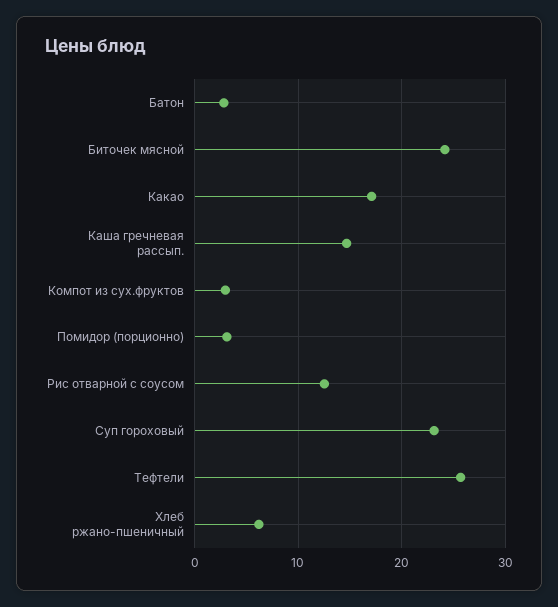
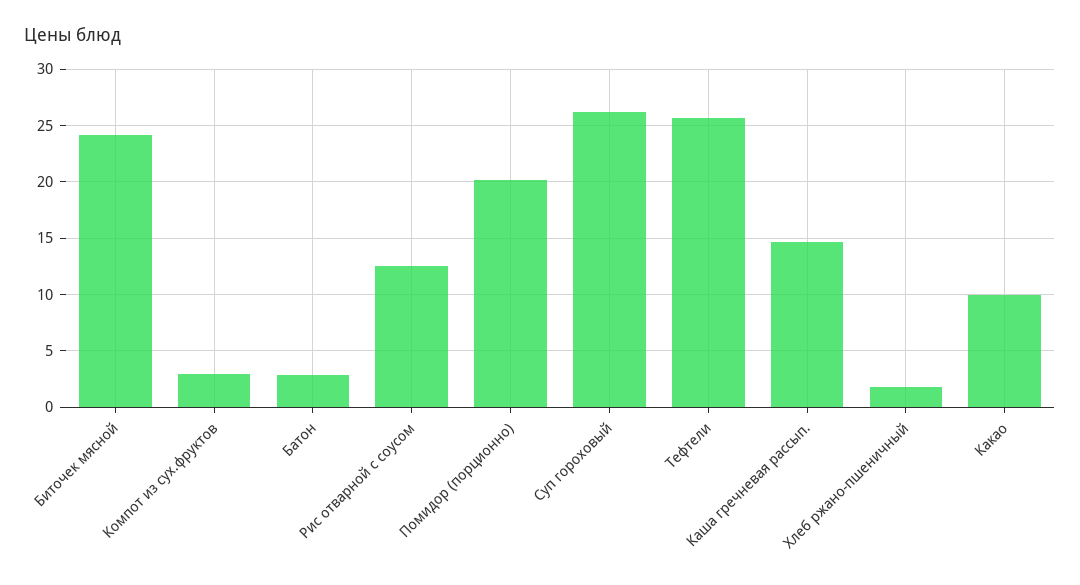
Какао: 17 -> 10
Помидор (порционно): 3 -> 20
Суп гороховый: 23 -> 26
Хлеб ржано-пшеничный: 6 -> 2

